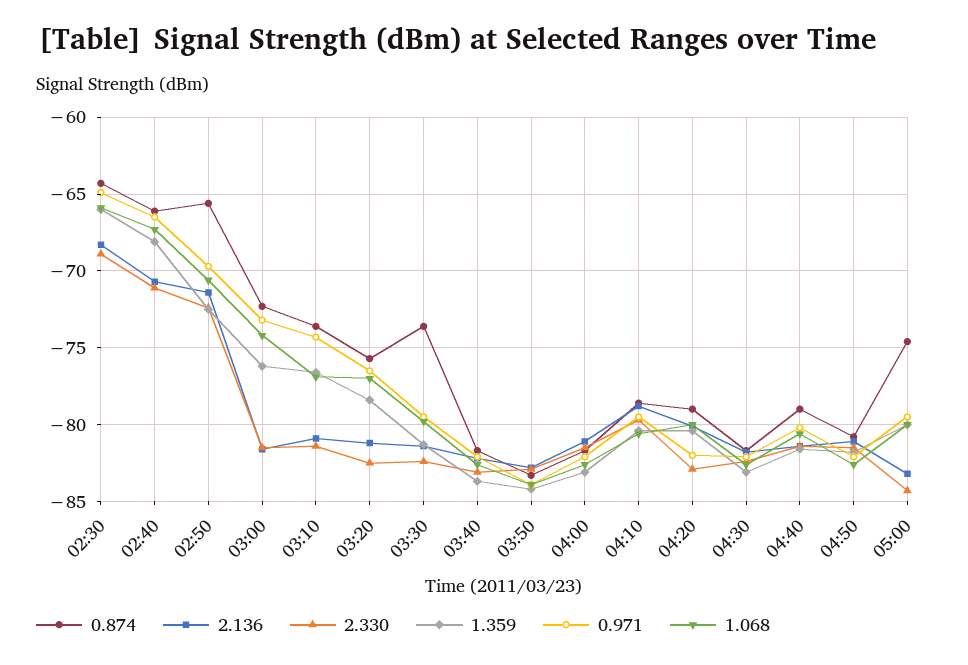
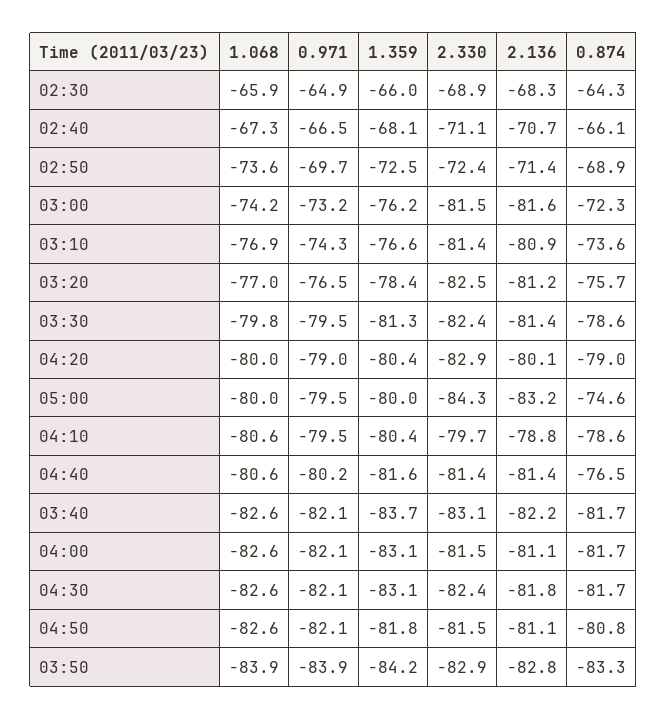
0.874, 02:50: -65.5 -> -68.9
1.068, 02:50: -70.5 -> -73.6
0.874, 03:30: -73.5 -> -78.6
0.971, 04:20: -82 -> -79
0.874, 04:40: -79 -> -76.5

